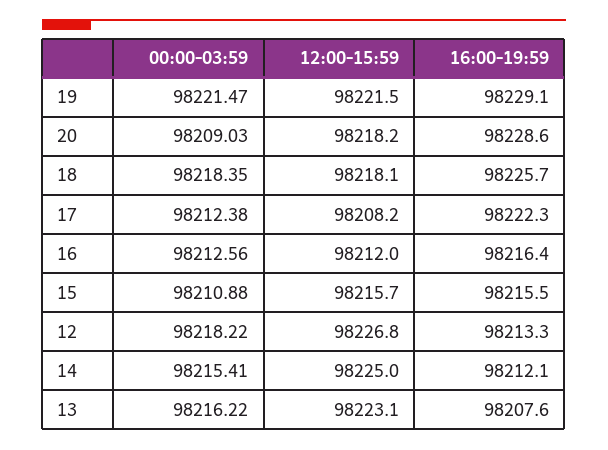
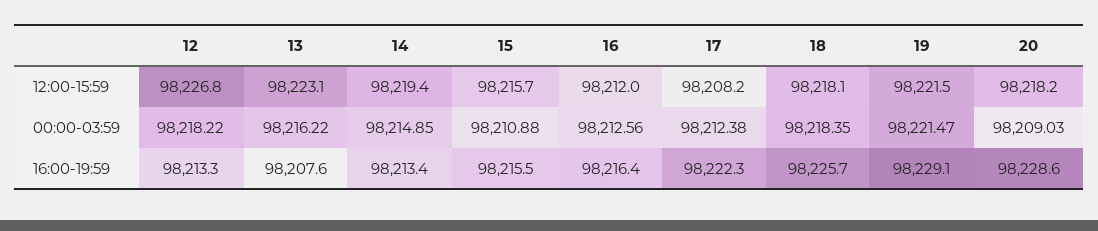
00:00-03:59, 14: 98215.41 -> 98214.85
12:00-15:59, 14: 98225 -> 98219.4
16:00-19:59, 14: 98212.1 -> 98213.4

